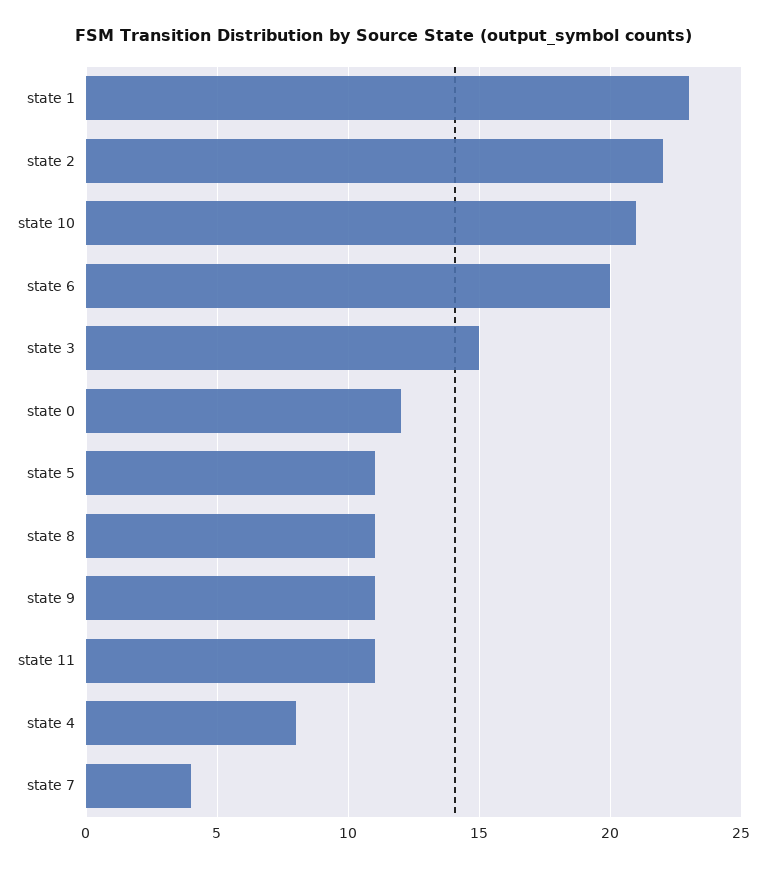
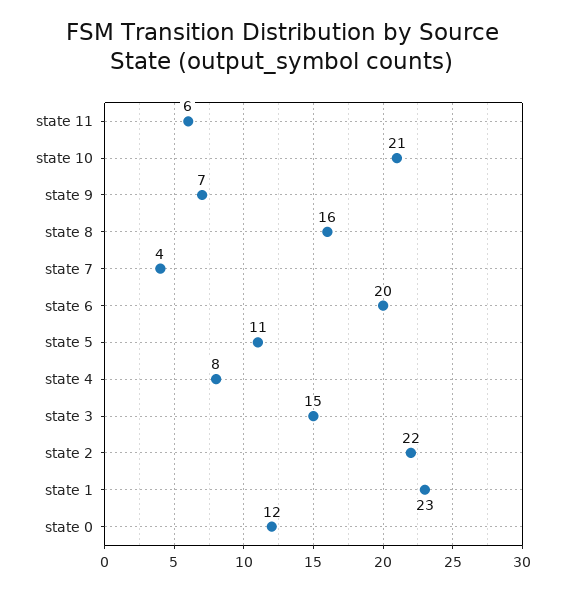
state 8: 11 -> 16
state 9: 11 -> 7
state 11: 11 -> 6

